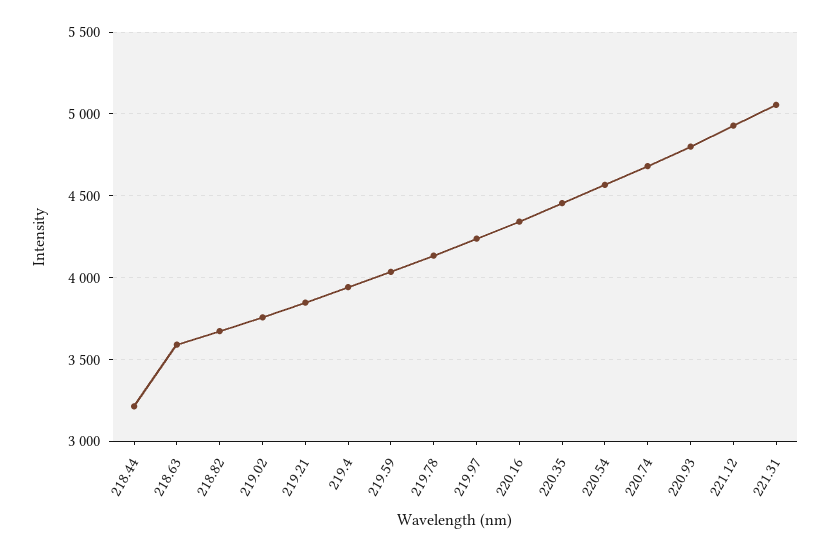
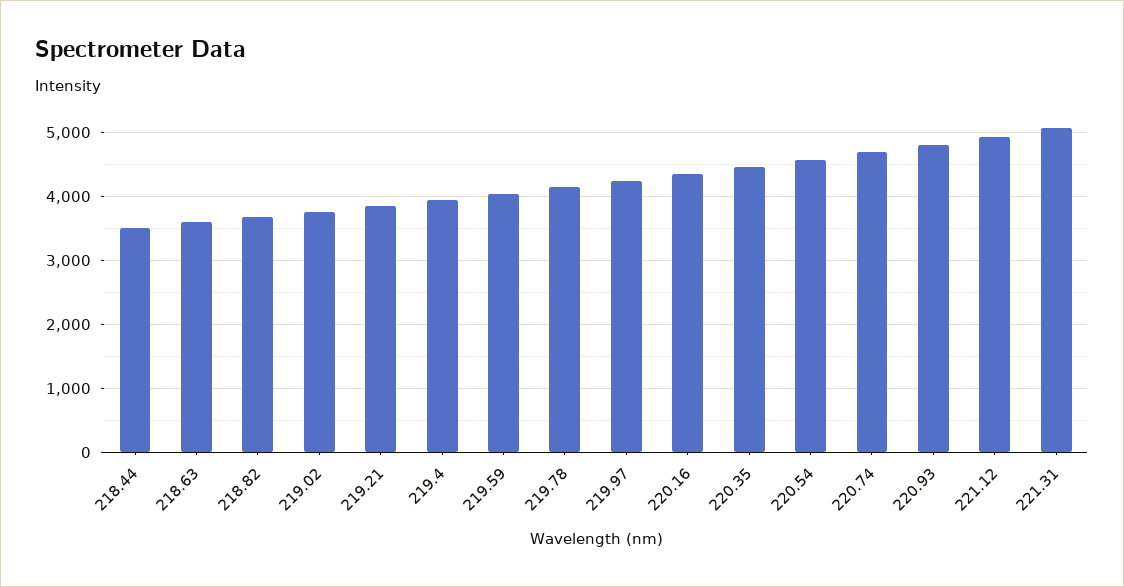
218.44: 3200 -> 3500

